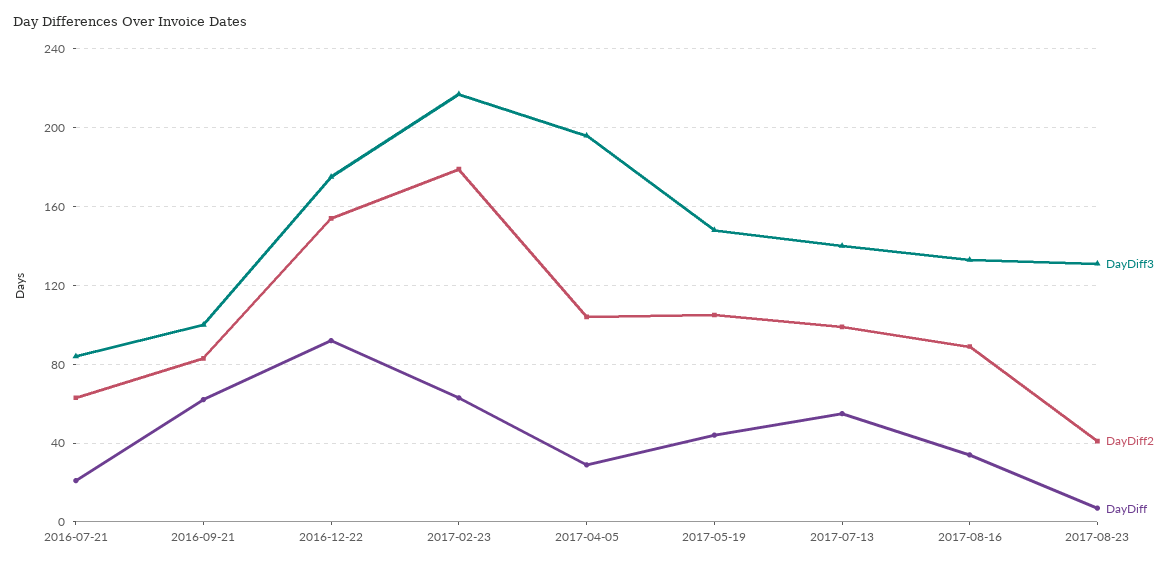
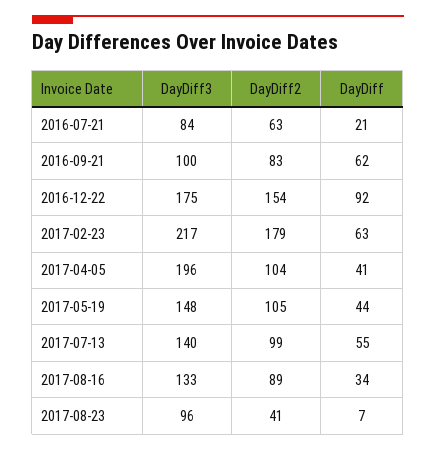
DayDiff, 2017-04-05: 30 -> 41
DayDiff3, 2017-08-23: 130 -> 96

